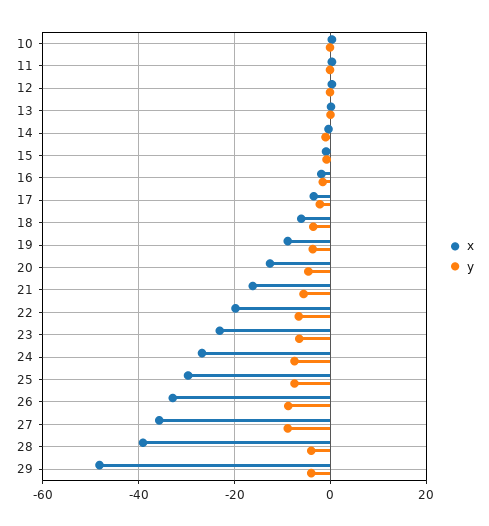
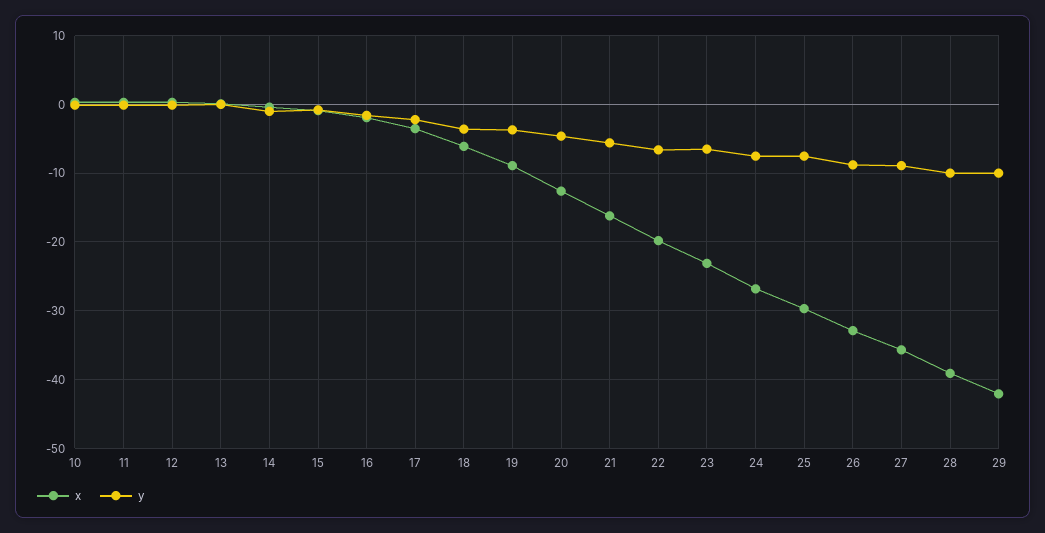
y, 28: -4 -> -10
x, 29: -48 -> -42
y, 29: -4 -> -10

